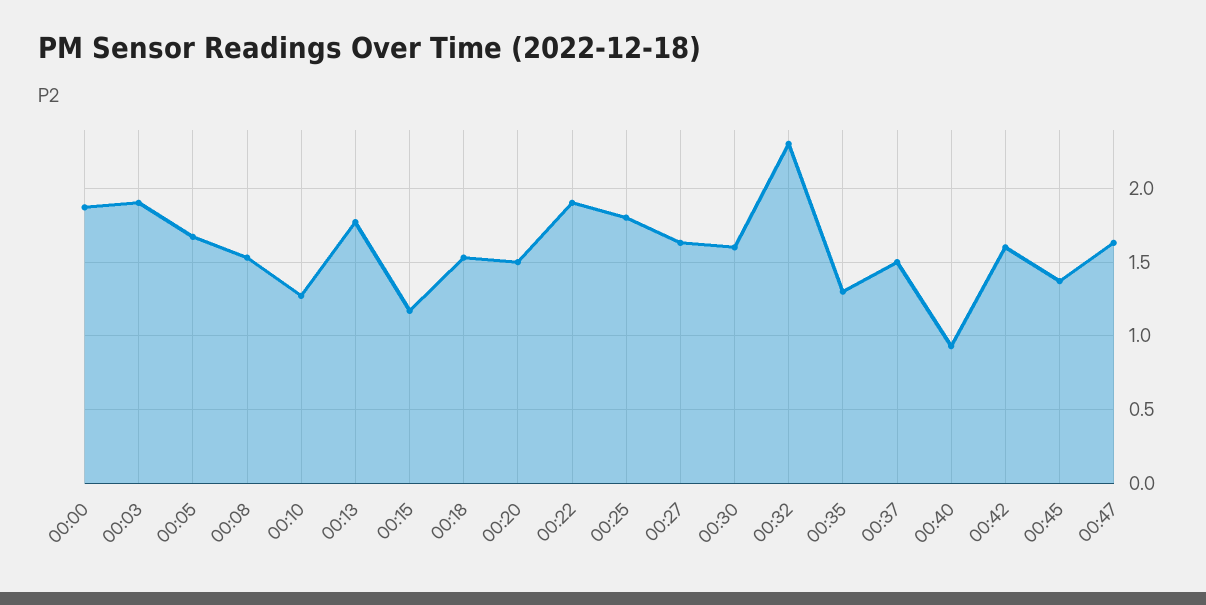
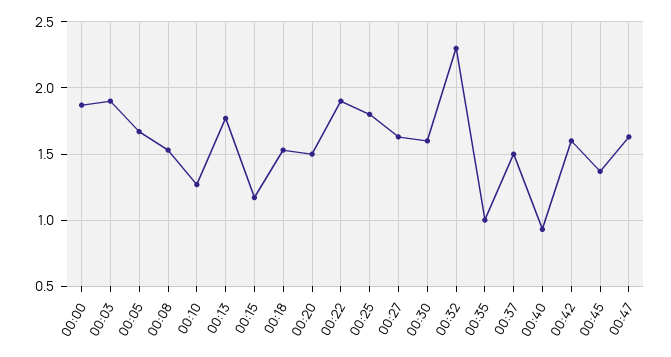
00:35: 1.3 -> 1

